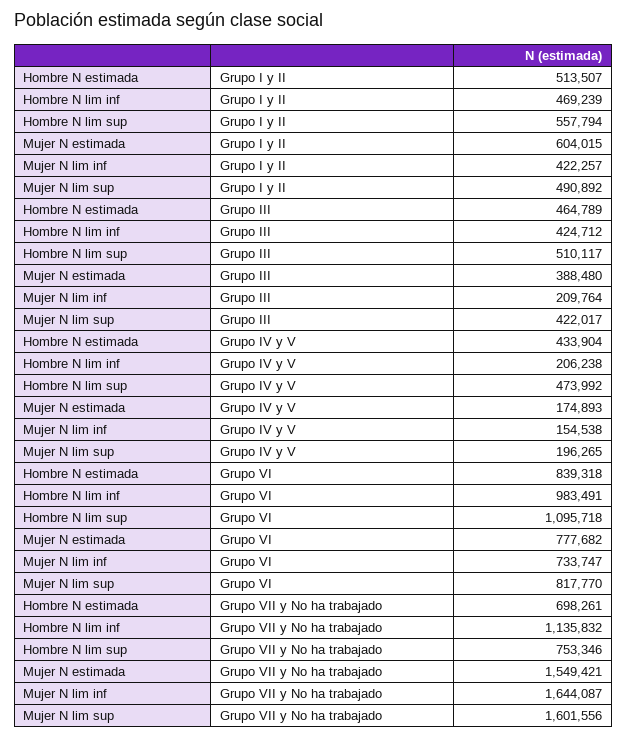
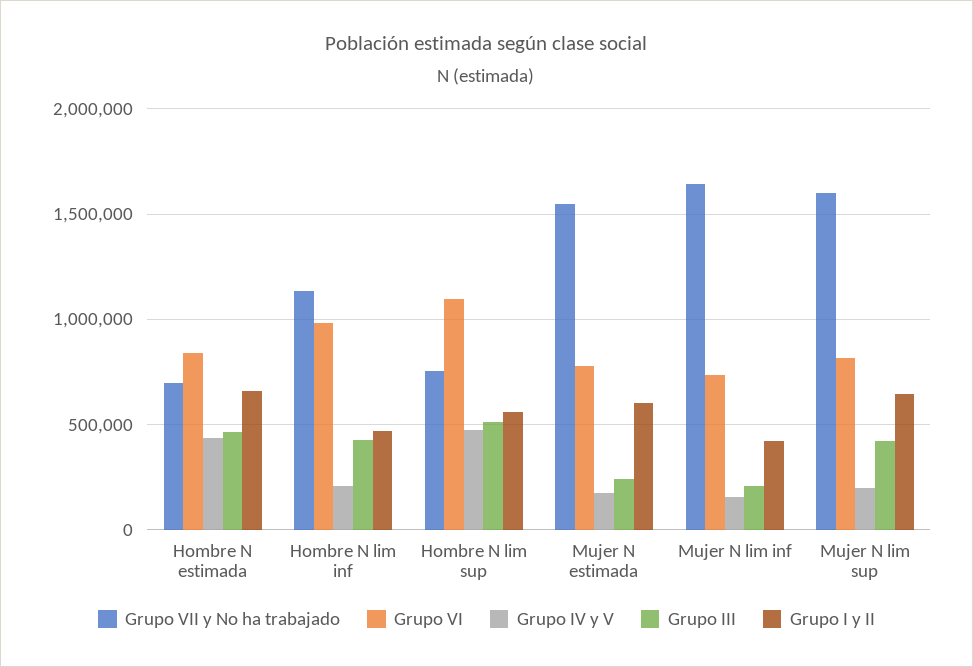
Grupo I y II, Hombre N estimada: 513507 -> 650000
Grupo I y II, Mujer N lim sup: 490892 -> 650000
Grupo III, Mujer N estimada: 388480 -> 250000

